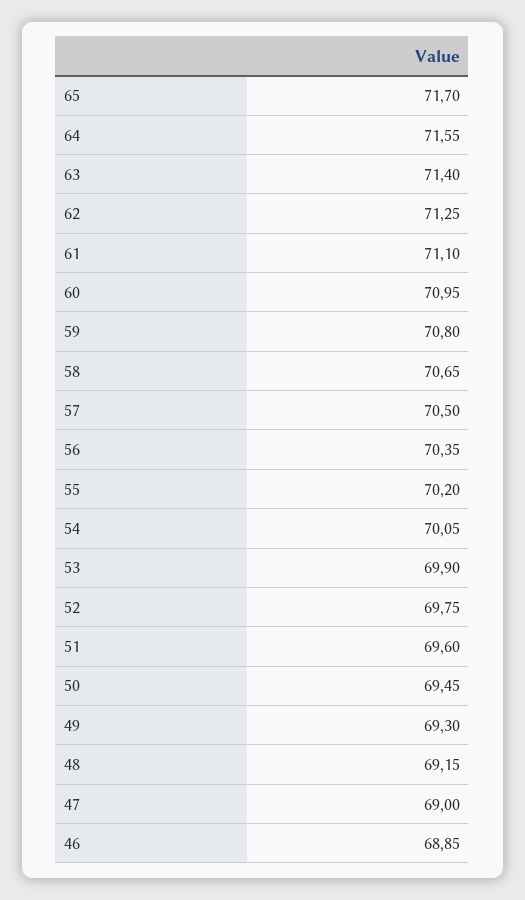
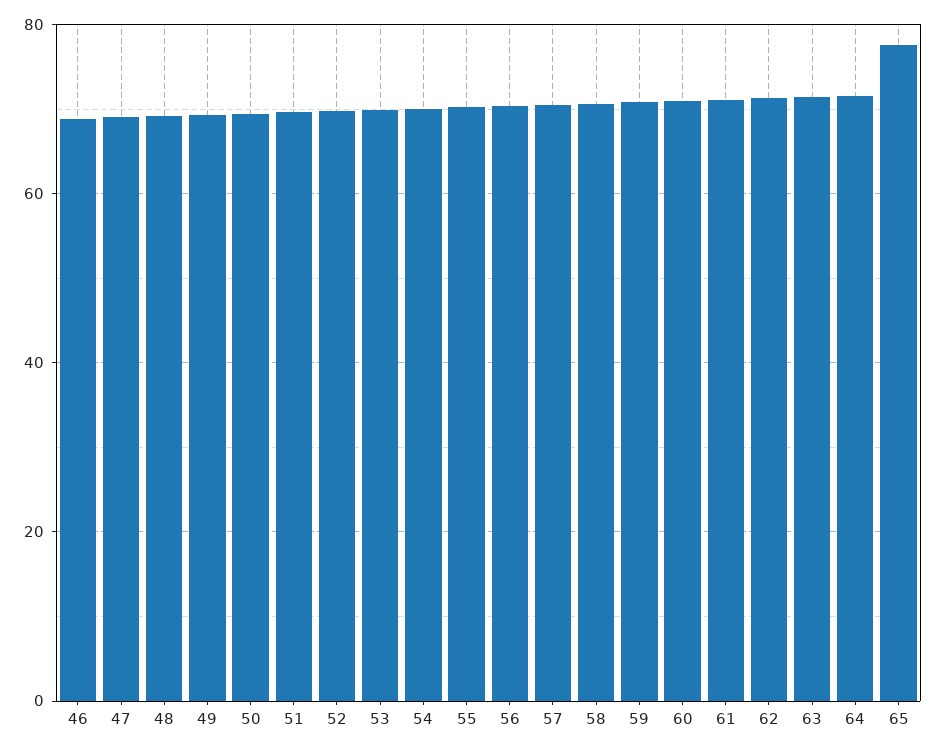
65: 71.7 -> 78

